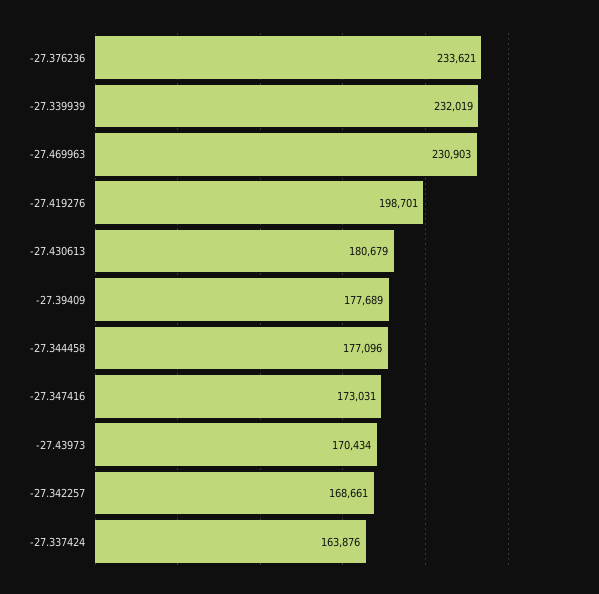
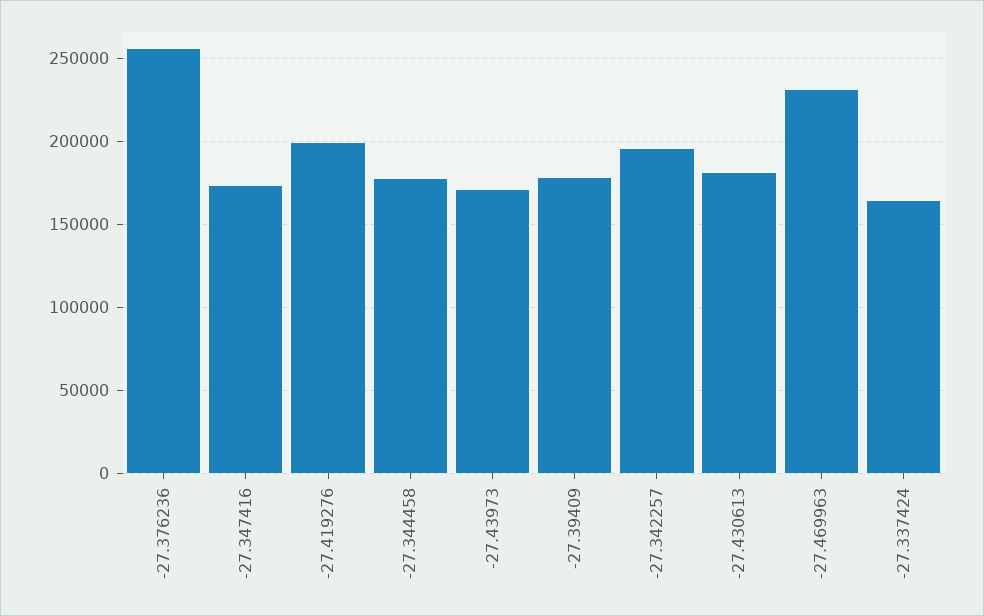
-27.376236: 233621 -> 255000
-27.339939: 232019 -> none
-27.342257: 168661 -> 195000

